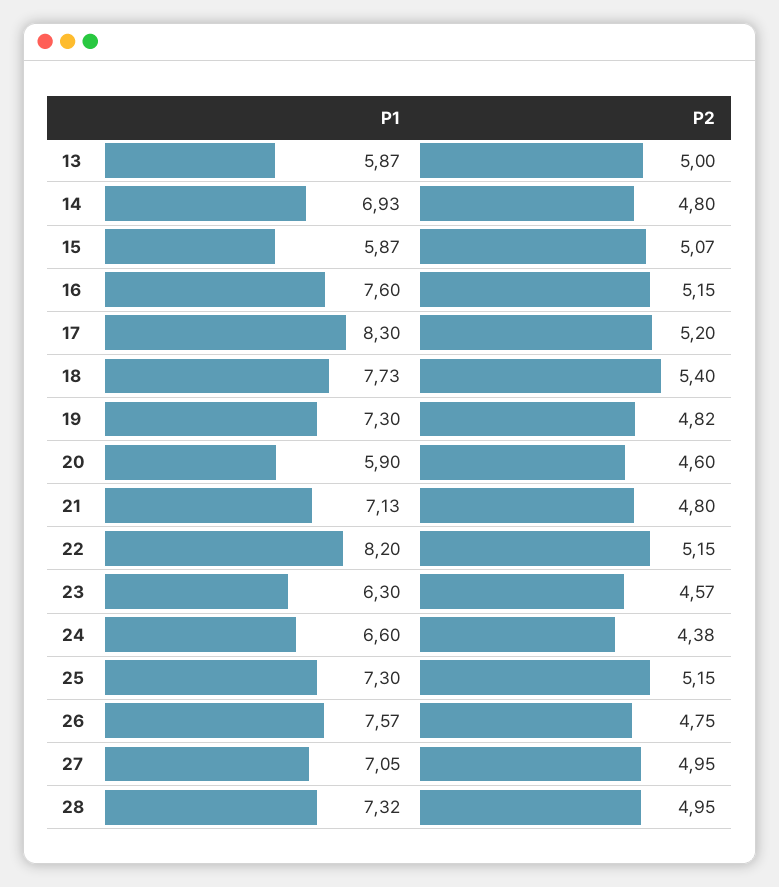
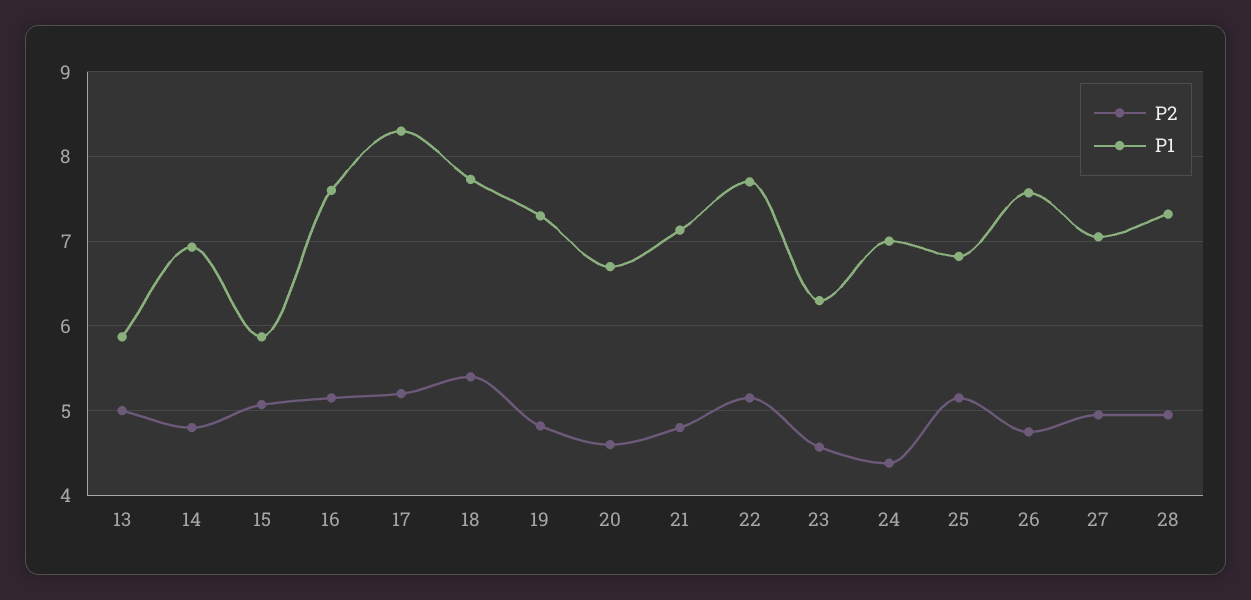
P1, 20: 5.9 -> 6.7
P1, 22: 8.2 -> 7.7
P1, 24: 6.6 -> 7
P1, 25: 7.3 -> 6.8

